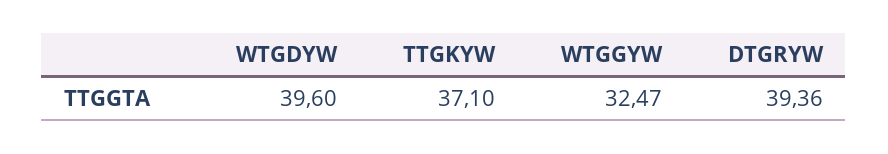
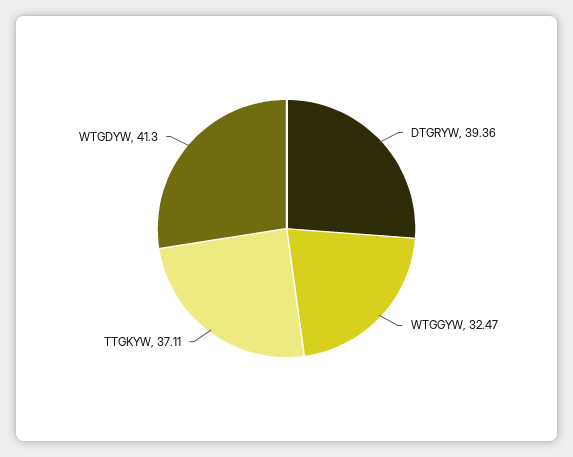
WTGDYW: 39.6 -> 41.3
TTGKYW: 37.1 -> 37.11

